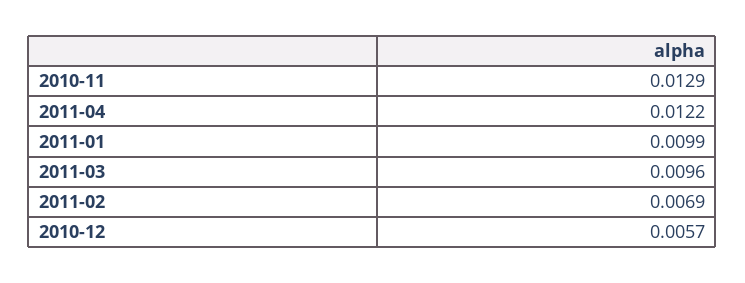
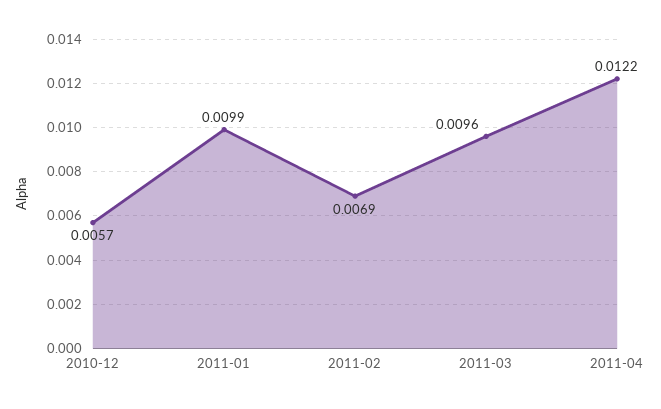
2010-11: 0.0129 -> none

